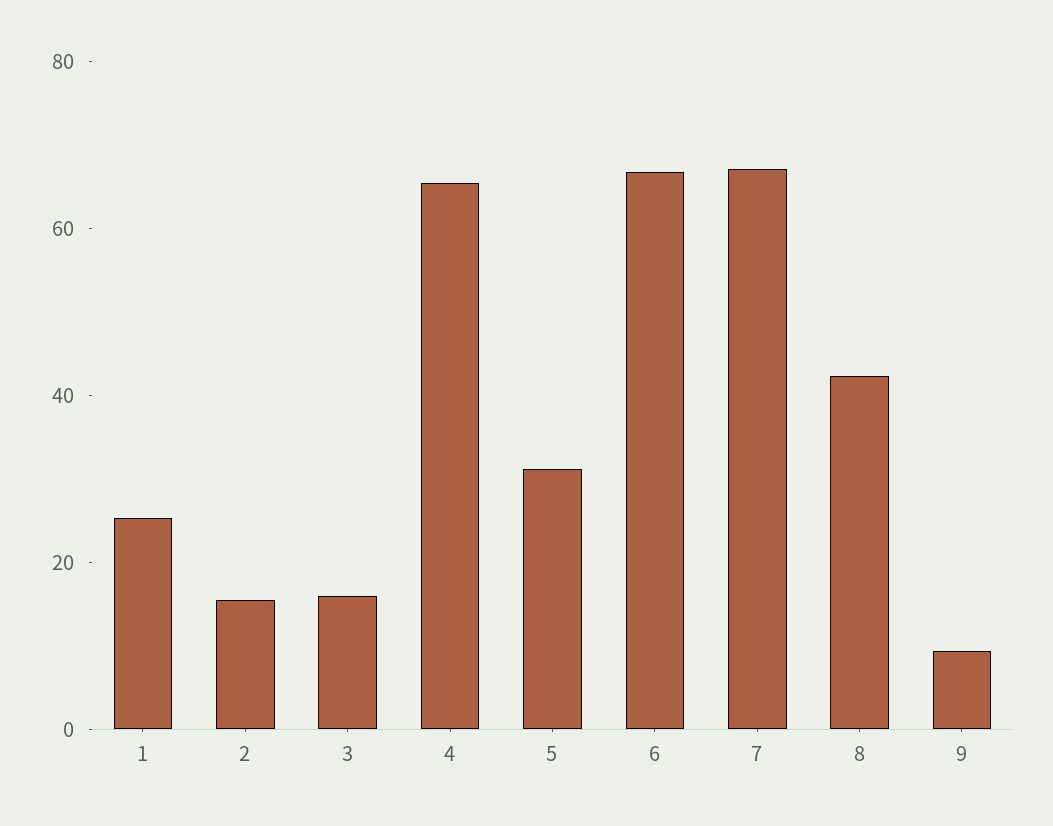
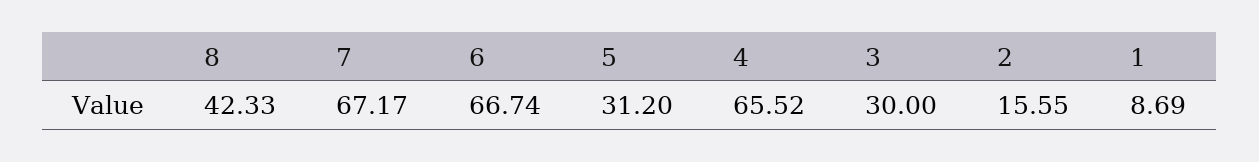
1: 25 -> 8.69
3: 15 -> 30
9: 10 -> none

